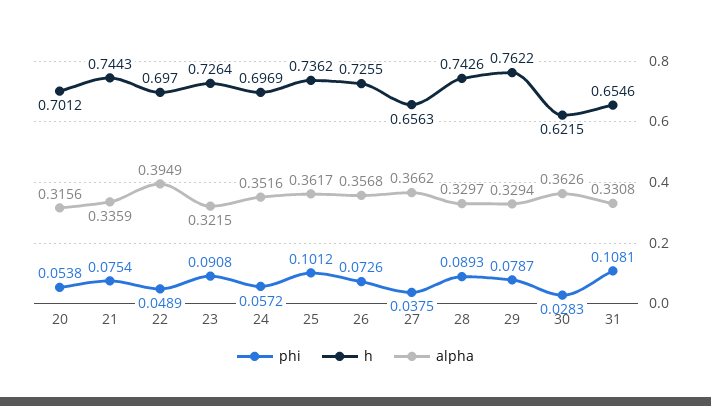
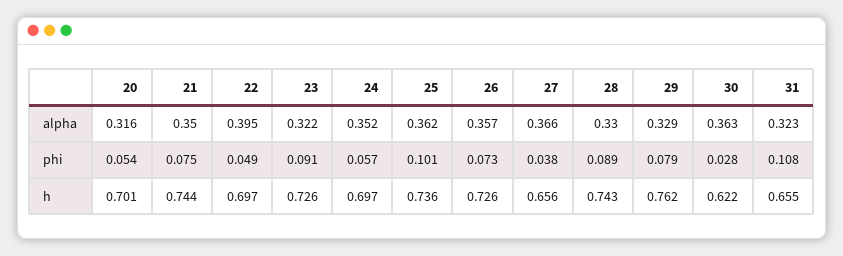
alpha, 21: 0.3359 -> 0.35
alpha, 31: 0.3308 -> 0.323

